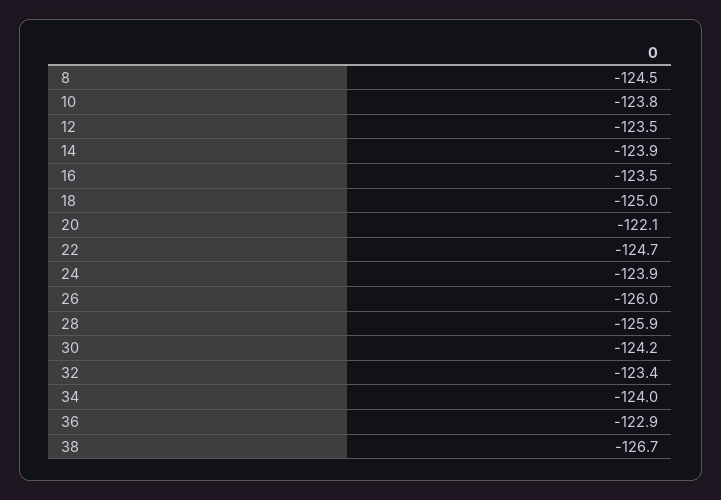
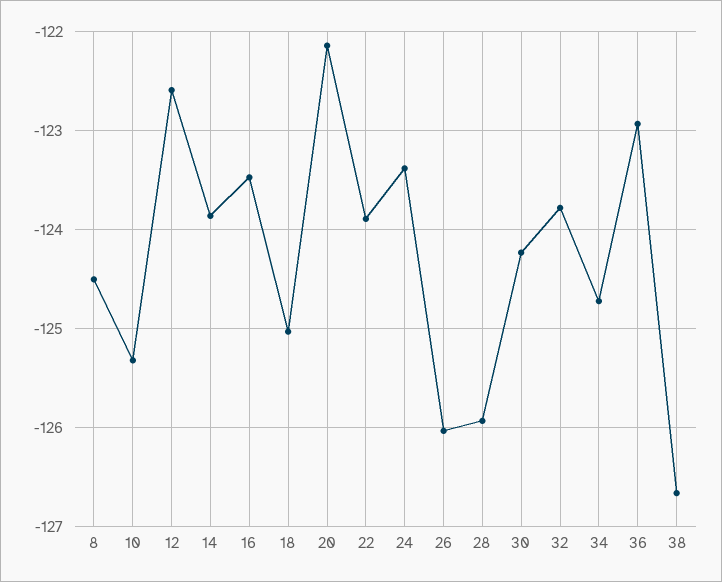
10: -123.8 -> -125.3
12: -123.5 -> -122.6
22: -124.7 -> -123.9
24: -123.9 -> -123.4
32: -123.4 -> -123.8
34: -124 -> -124.7

